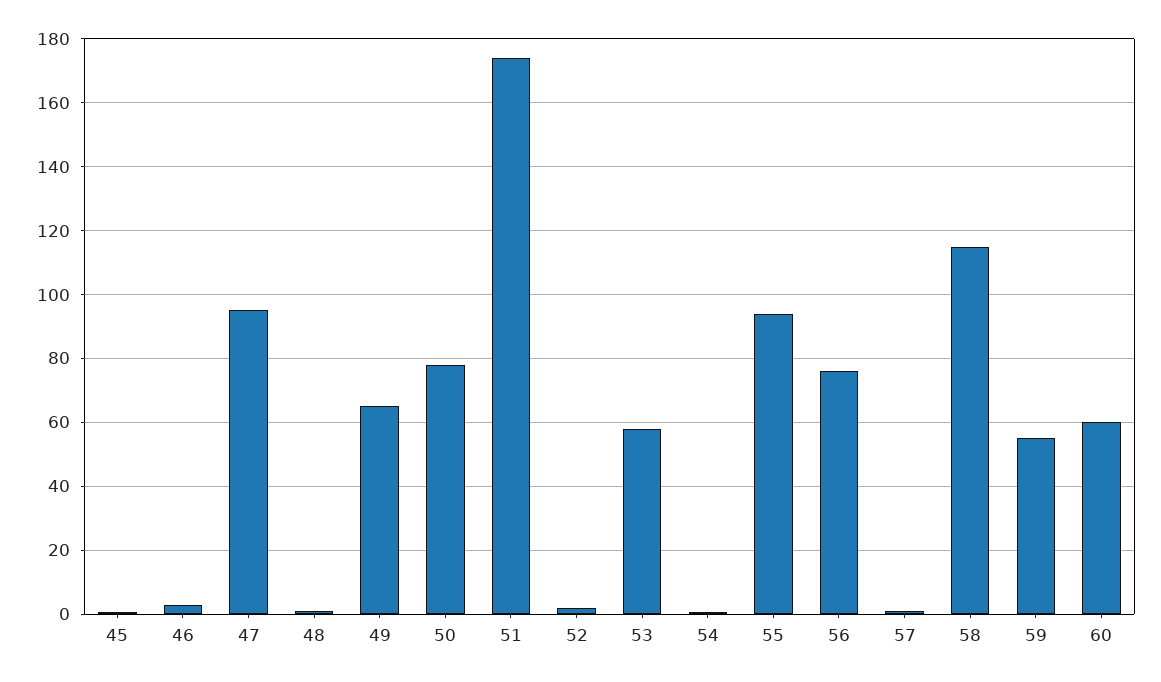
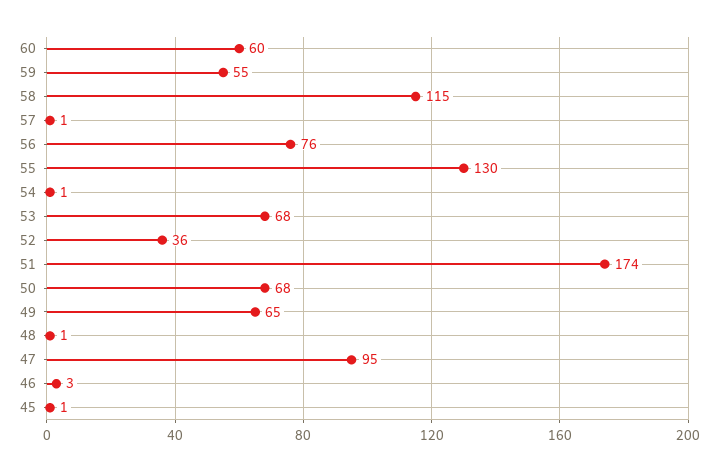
50: 78 -> 68
52: 2 -> 36
53: 58 -> 68
55: 94 -> 130

